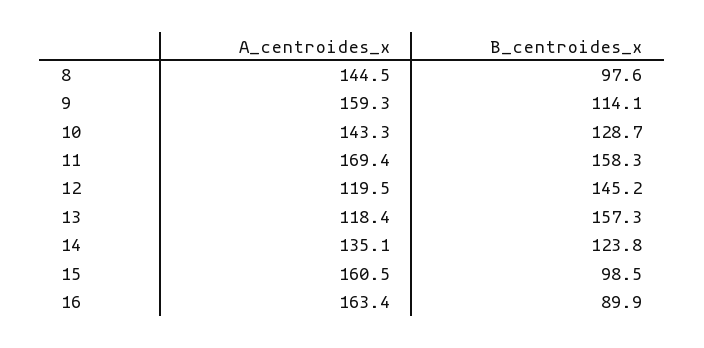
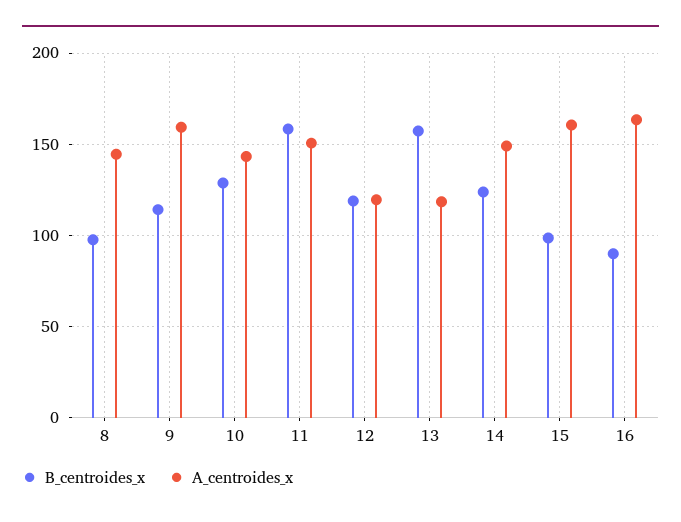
A_centroides_x, 11: 169.4 -> 150
B_centroides_x, 12: 145.2 -> 120
A_centroides_x, 14: 135.1 -> 150

